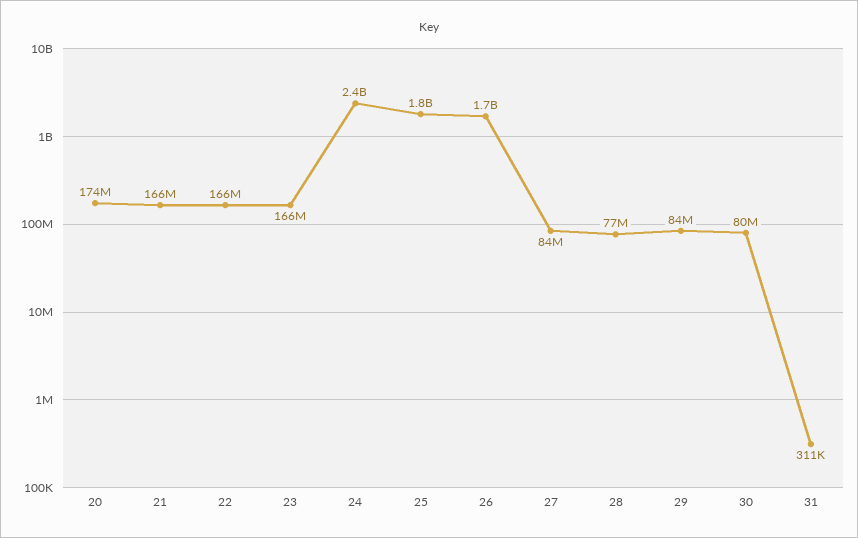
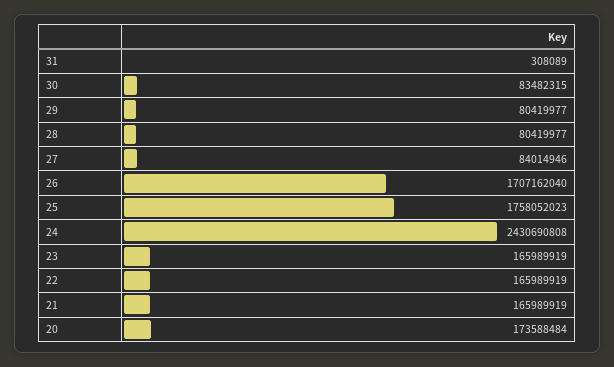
28: 77000000 -> 80419977
29: 84000000 -> 80419977
30: 80000000 -> 83482315
31: 311000 -> 308089

